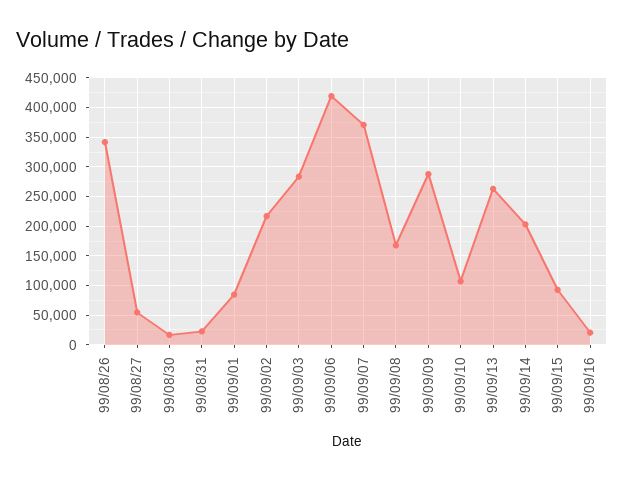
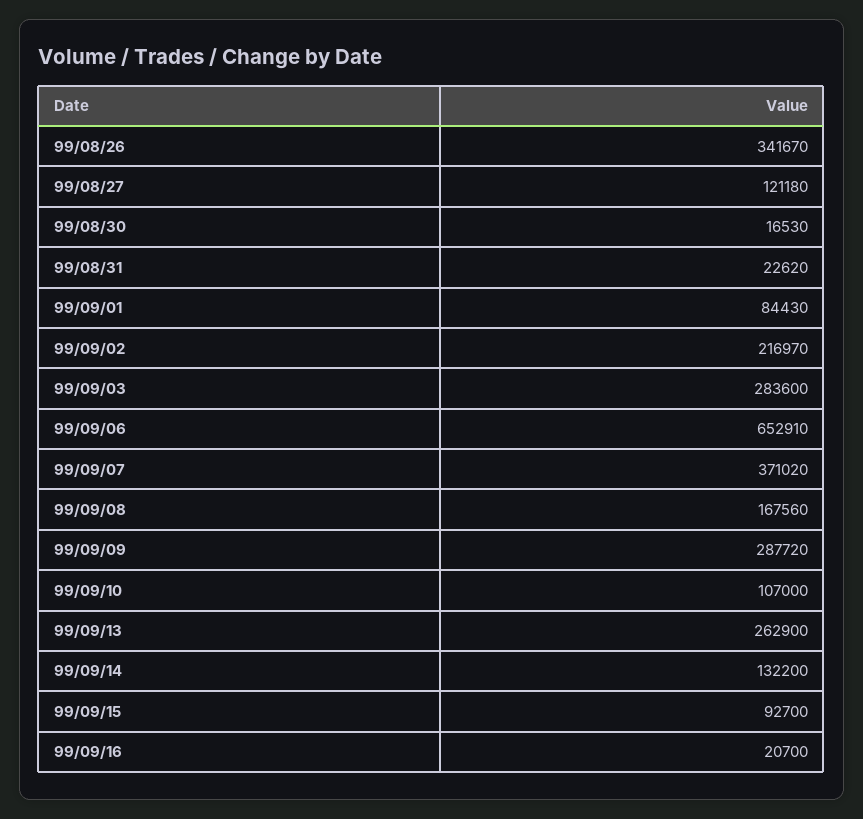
99/08/27: 50000 -> 121180
99/09/06: 425000 -> 652910
99/09/14: 200000 -> 132200

